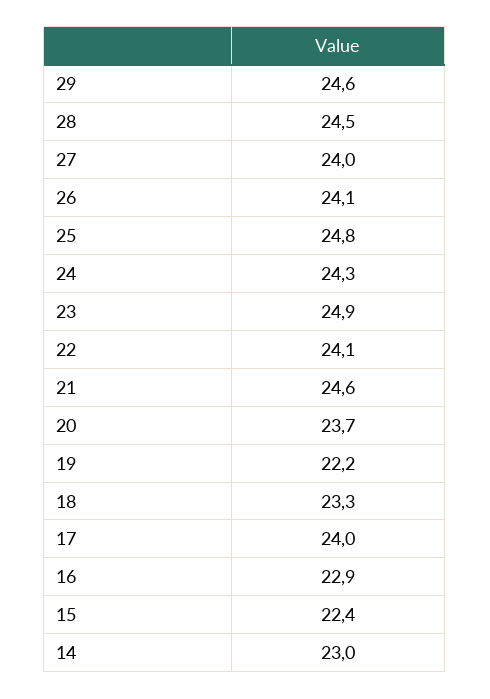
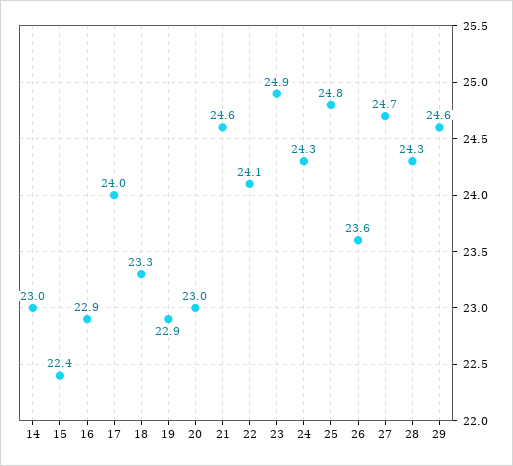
28: 24.5 -> 24.3
27: 24 -> 24.7
26: 24.1 -> 23.6
20: 23.7 -> 23
19: 22.2 -> 22.9

